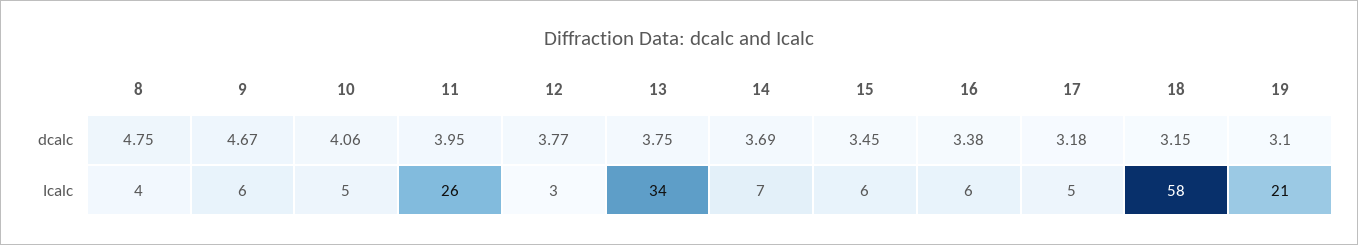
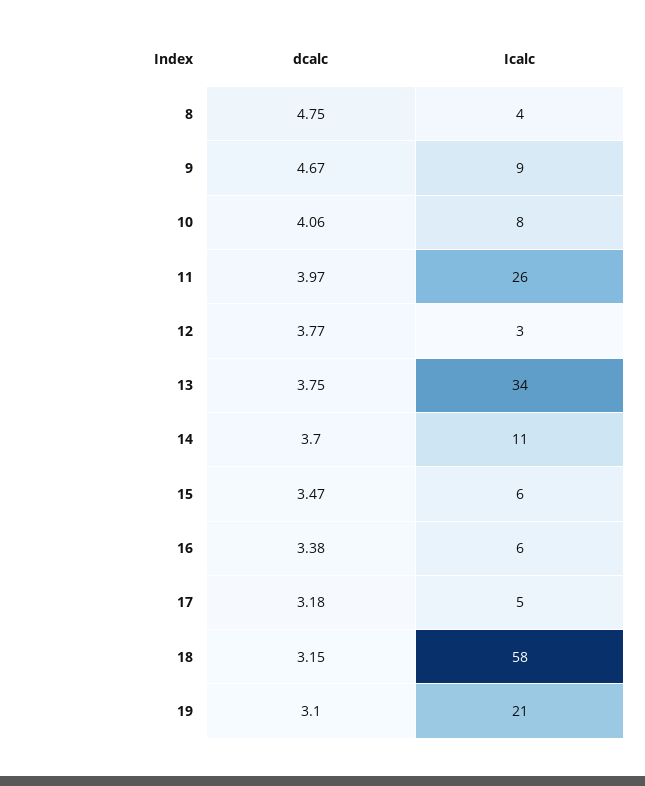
11, dcalc: 3.95 -> 3.97
14, dcalc: 3.69 -> 3.7
15, dcalc: 3.45 -> 3.47
9, Icalc: 6 -> 9
10, Icalc: 5 -> 8
14, Icalc: 7 -> 11

